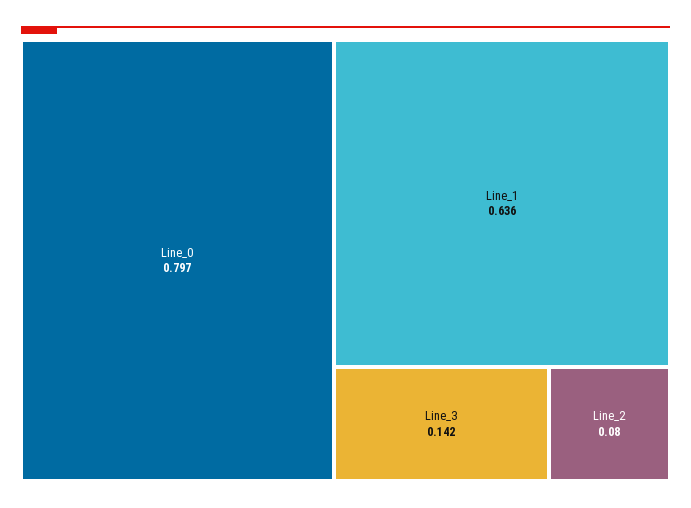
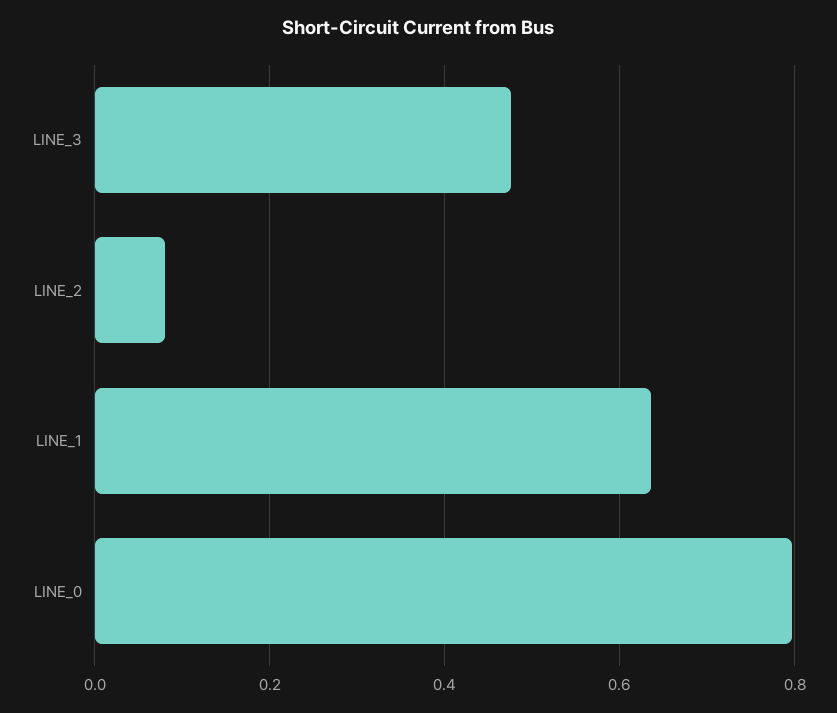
Line_3: 0.142 -> 0.48

